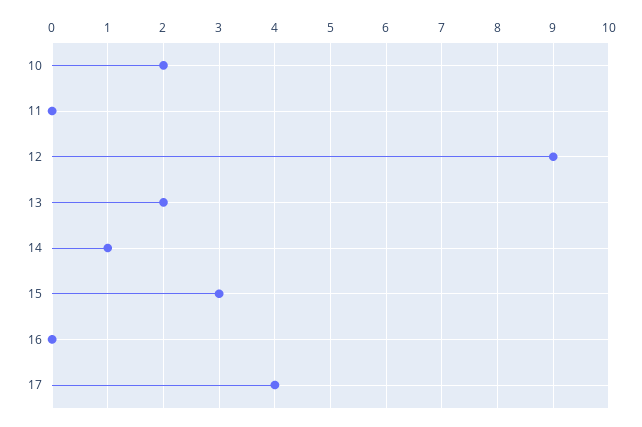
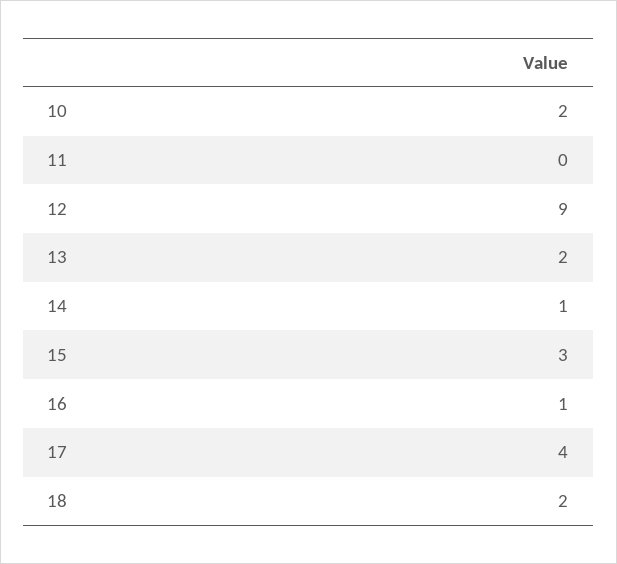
16: 0 -> 1
18: none -> 2

